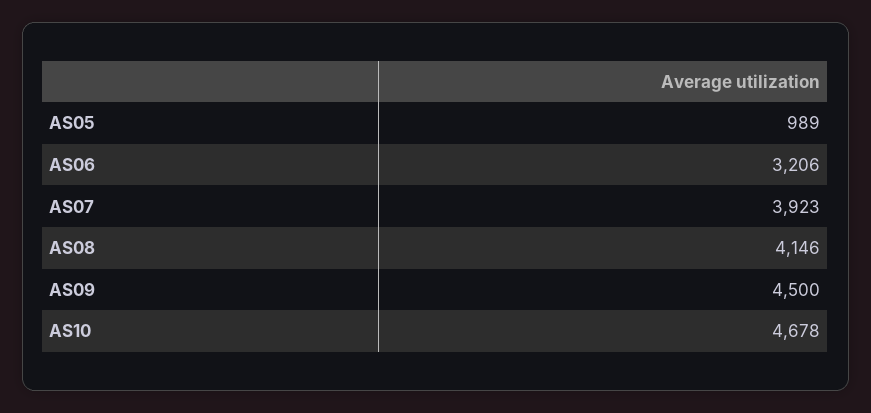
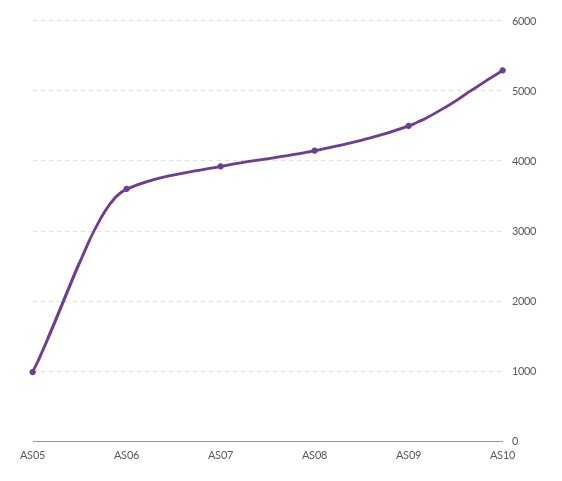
AS06: 3206 -> 3600
AS10: 4678 -> 5300

